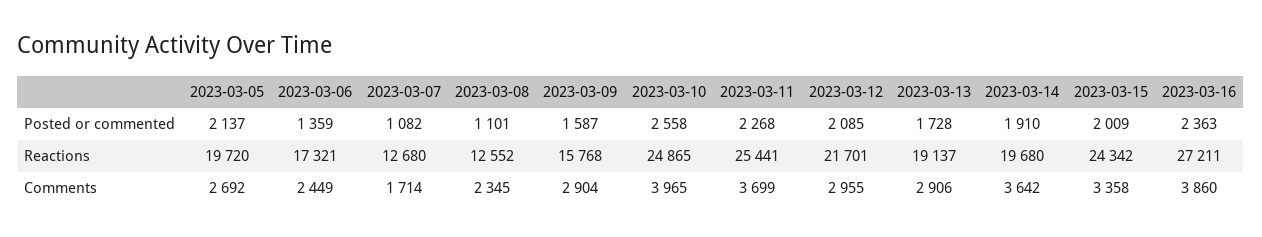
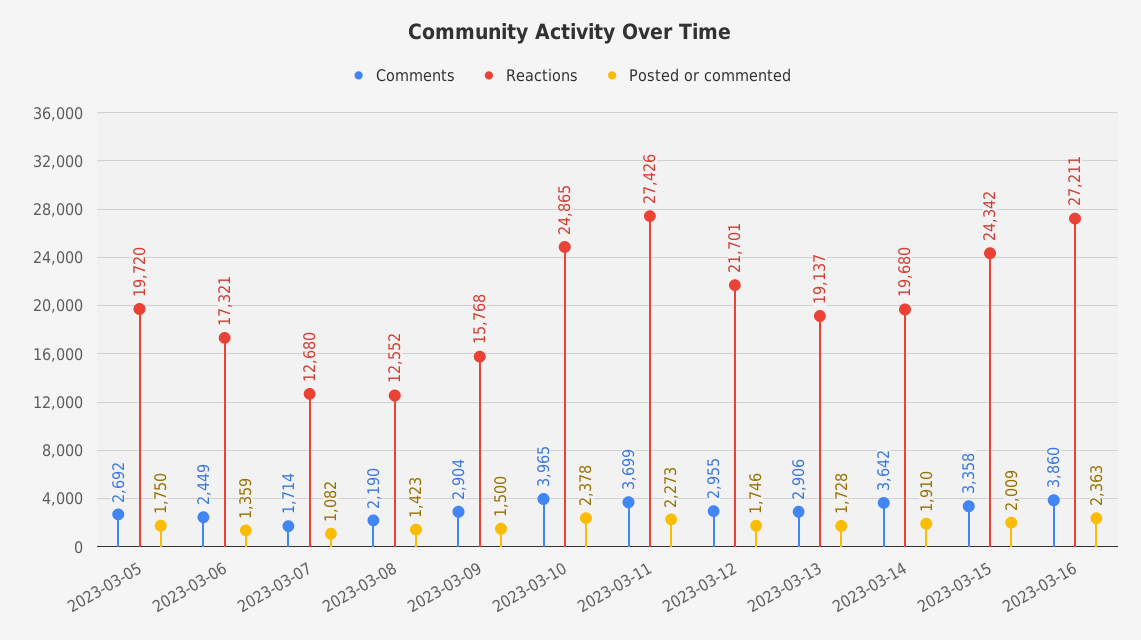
Posted or commented, 2023-03-05: 2137 -> 1750
Posted or commented, 2023-03-08: 1101 -> 1423
Posted or commented, 2023-03-09: 1587 -> 1500
Posted or commented, 2023-03-10: 2558 -> 2378
Posted or commented, 2023-03-11: 2268 -> 2273
Posted or commented, 2023-03-12: 2085 -> 1746
Reactions, 2023-03-11: 25441 -> 27426
Comments, 2023-03-08: 2345 -> 2190

